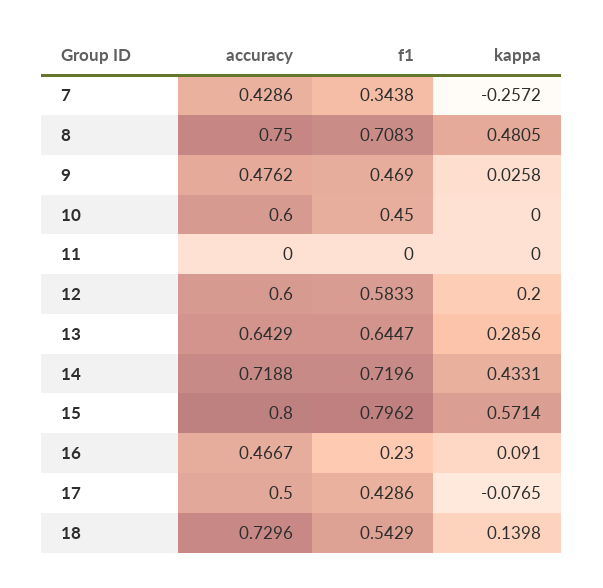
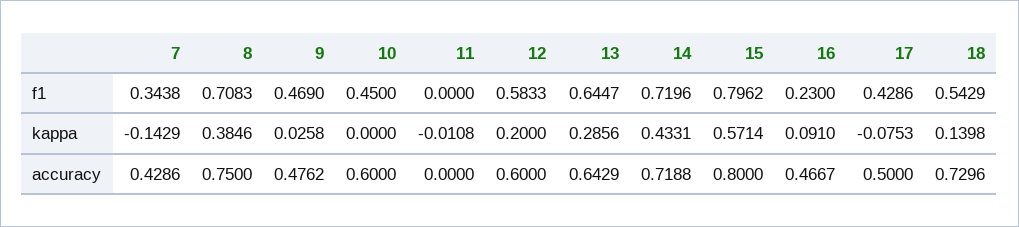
kappa, 7: -0.2572 -> -0.1429
kappa, 8: 0.4805 -> 0.3846
kappa, 11: 0 -> -0.0108
kappa, 17: -0.0765 -> -0.0753

